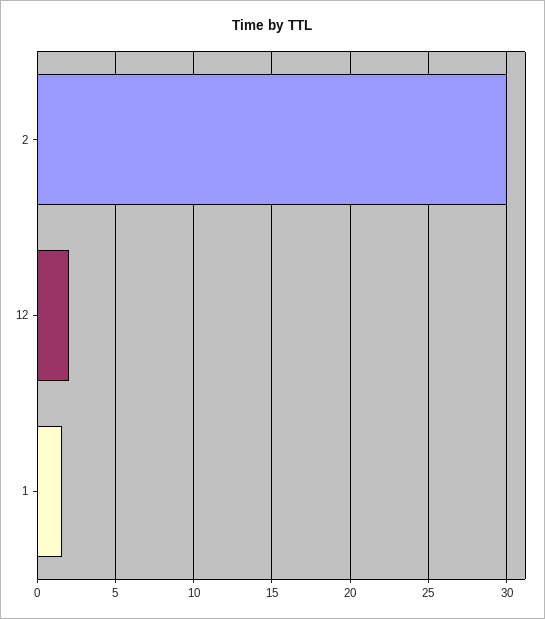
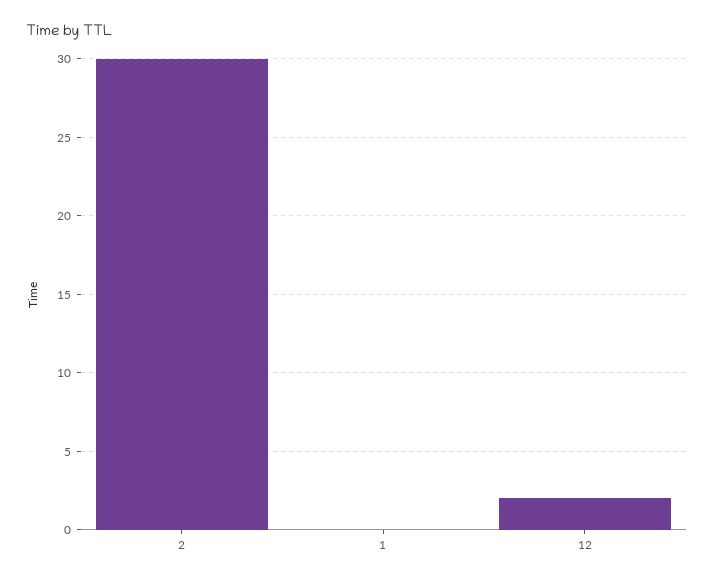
1: 1.5 -> 0

